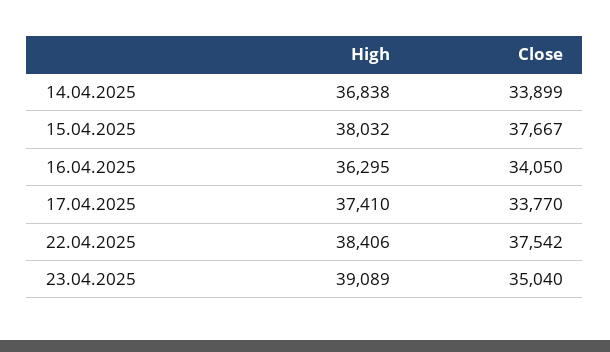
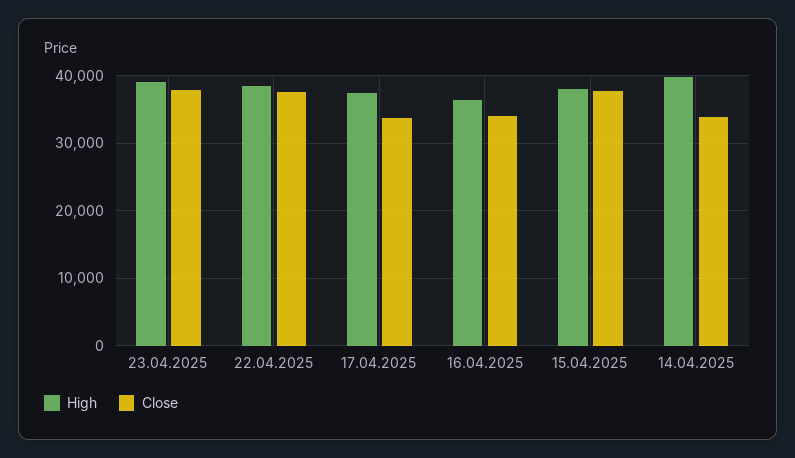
High, 14.04.2025: 36838 -> 40000
Close, 23.04.2025: 35040 -> 38000

